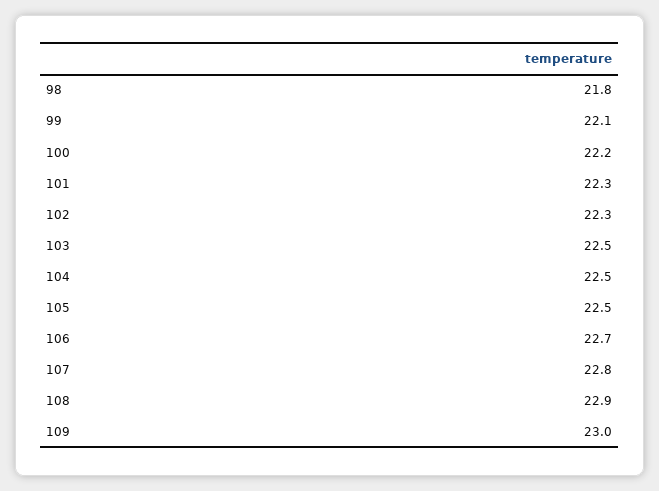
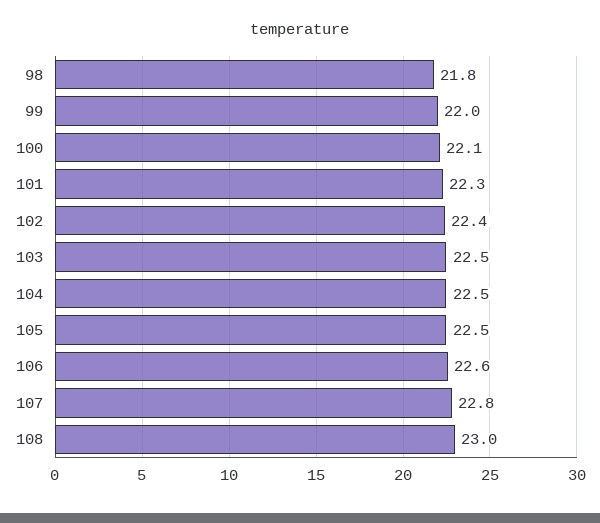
99: 22.1 -> 22
100: 22.2 -> 22.1
102: 22.3 -> 22.4
106: 22.7 -> 22.6
108: 22.9 -> 23
109: 23 -> none

